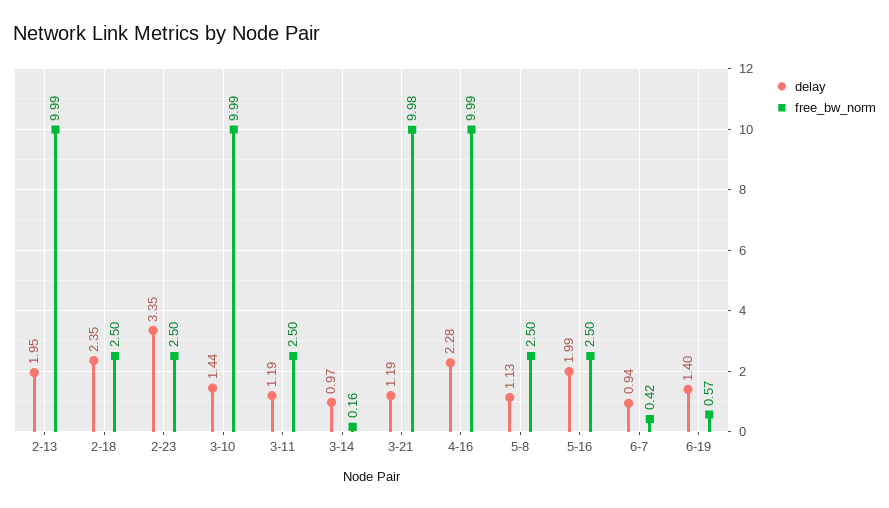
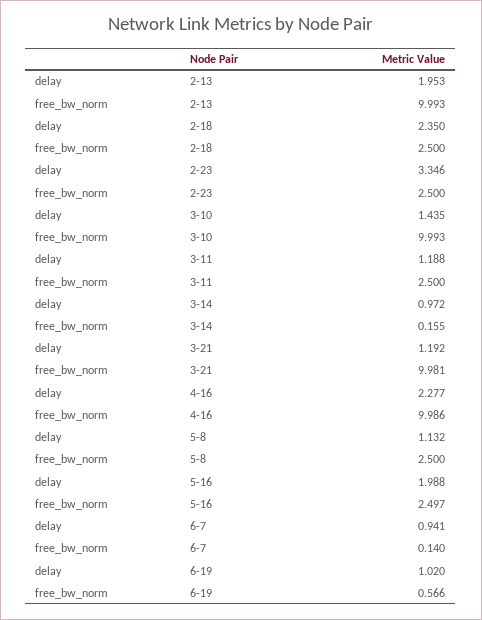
free_bw_norm, 6-7: 0.42 -> 0.14
delay, 6-19: 1.4 -> 1.02

